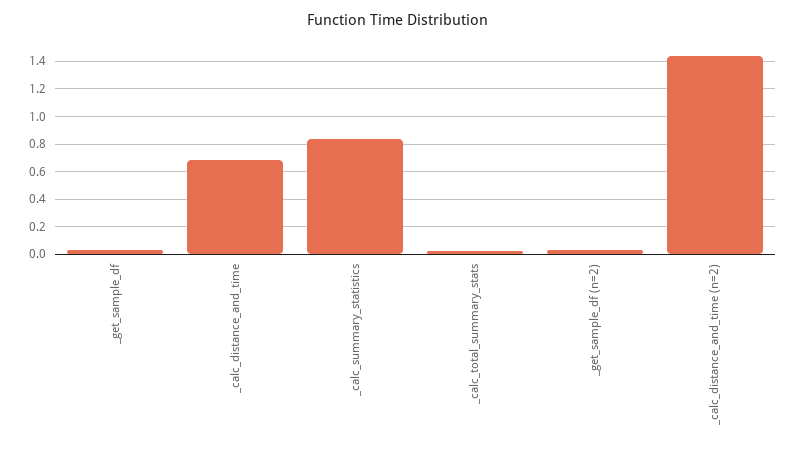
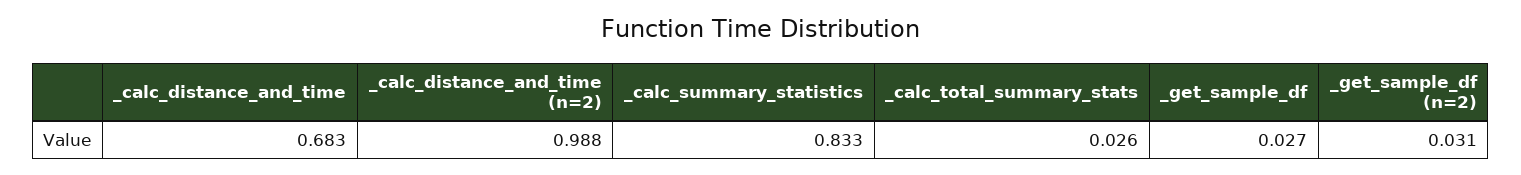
_calc_distance_and_time (n=2): 1.45 -> 0.988

